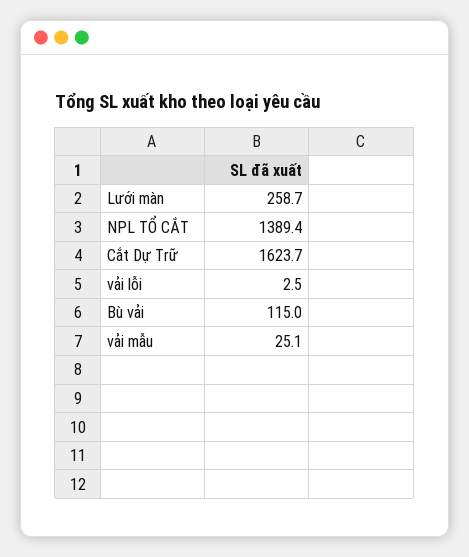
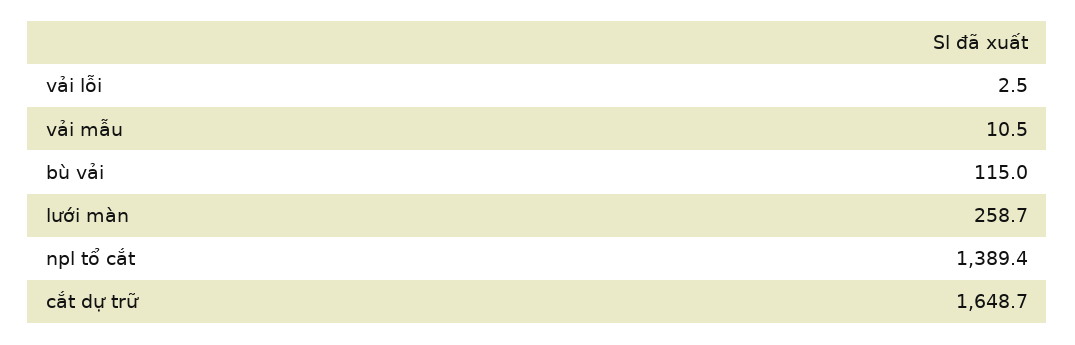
Cắt Dự Trữ: 1623.7 -> 1648.7
vải mẫu: 25.1 -> 10.5

